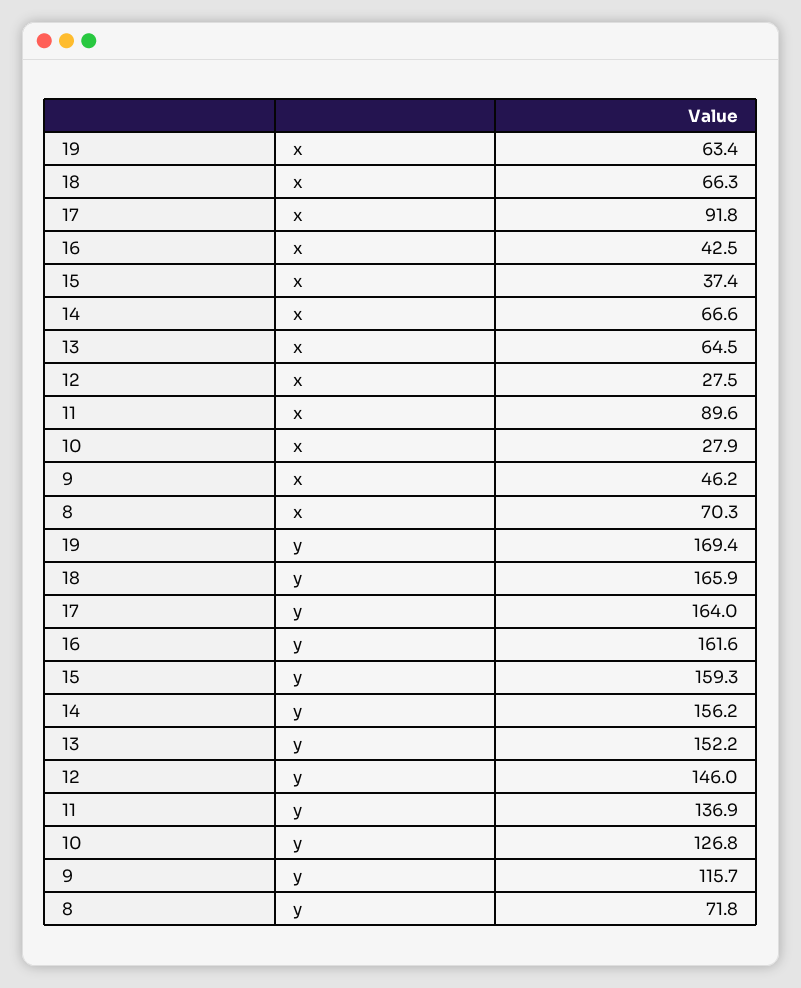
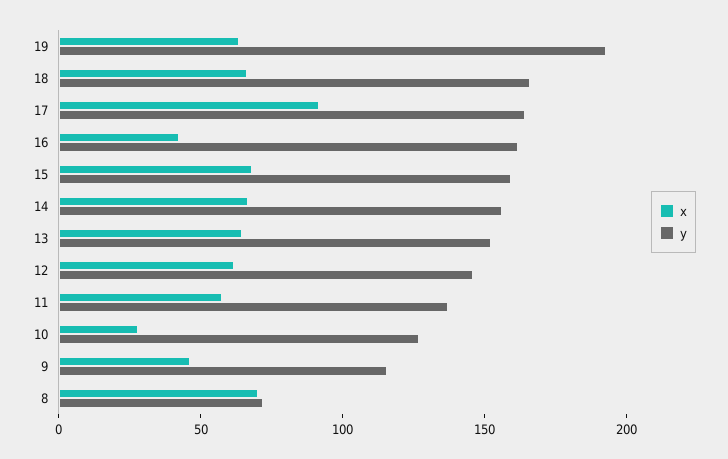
x, 15: 37.4 -> 70
x, 12: 27.5 -> 60
x, 11: 89.6 -> 60
y, 19: 169.4 -> 190

